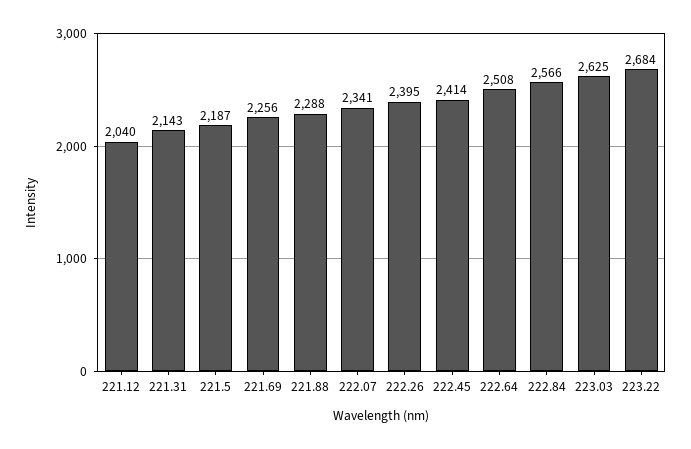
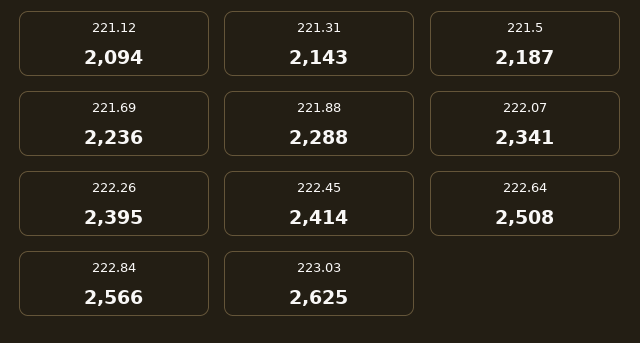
221.12: 2040 -> 2094
221.69: 2256 -> 2236
223.22: 2684 -> none

